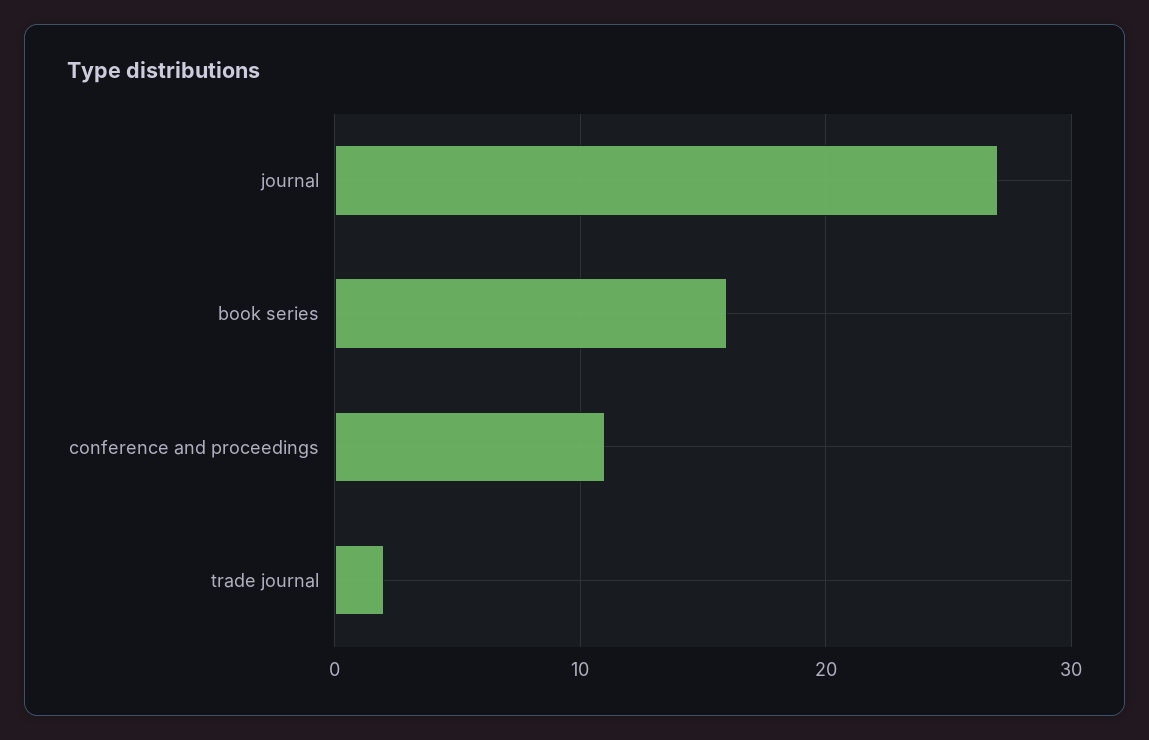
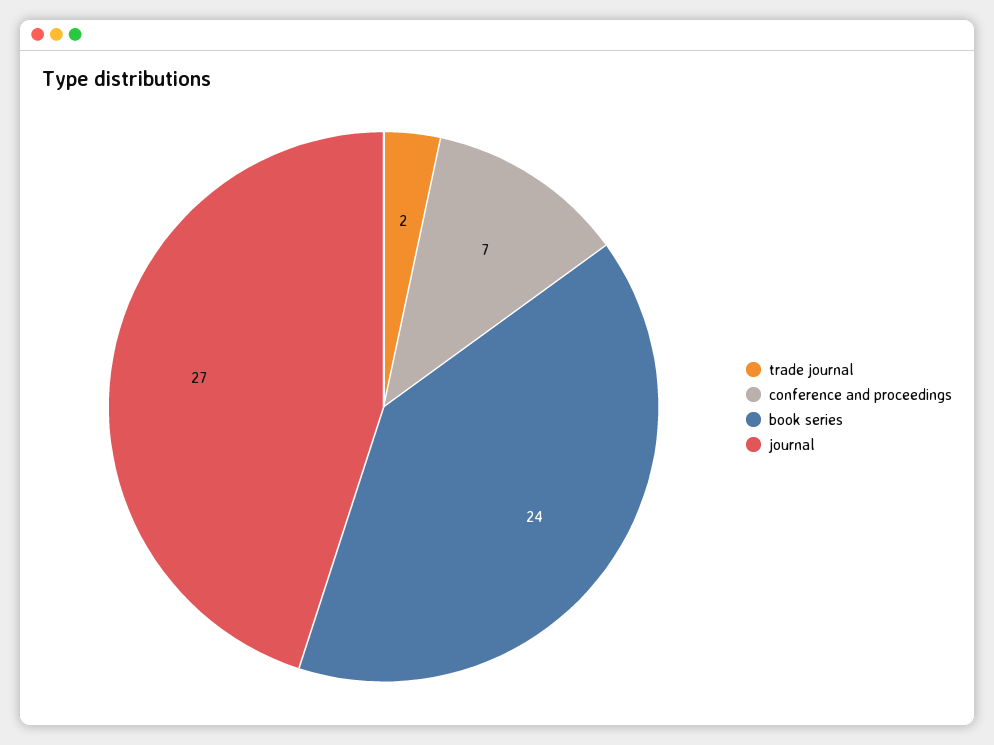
book series: 16 -> 24
conference and proceedings: 11 -> 7

